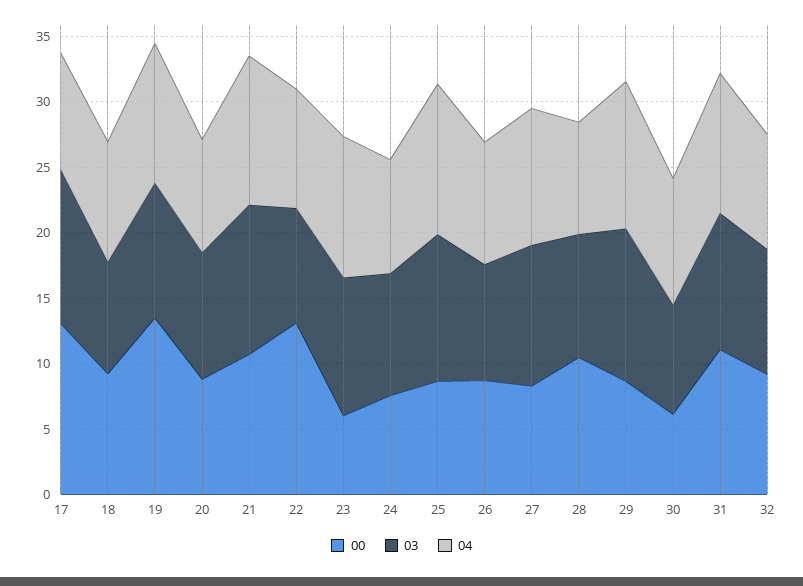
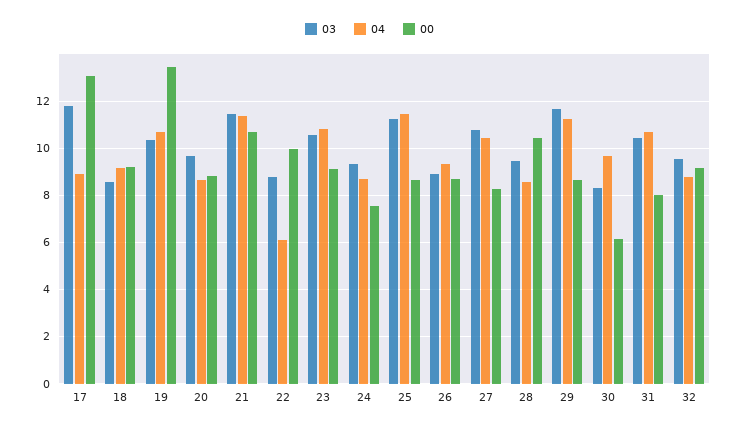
00, 22: 13 -> 10
04, 22: 9 -> 6
00, 23: 6 -> 9
00, 31: 11 -> 8

